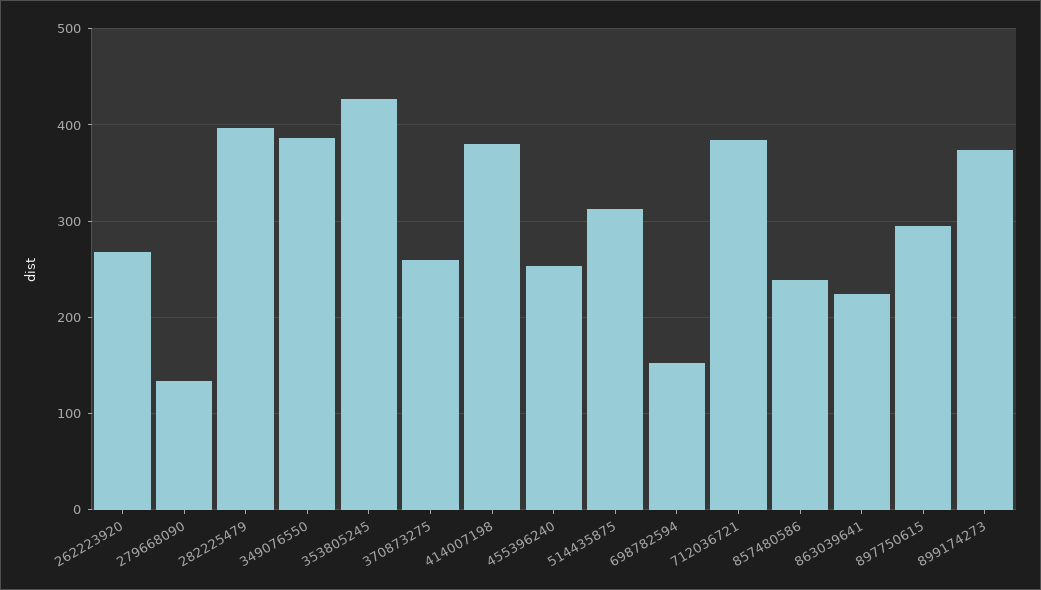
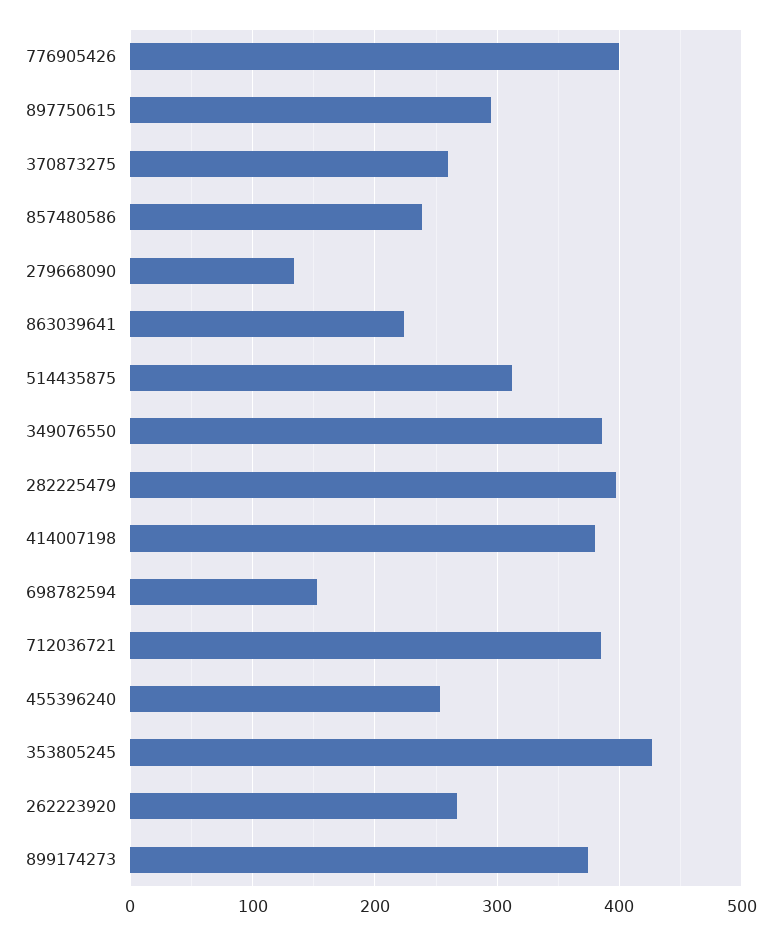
776905426: none -> 400

